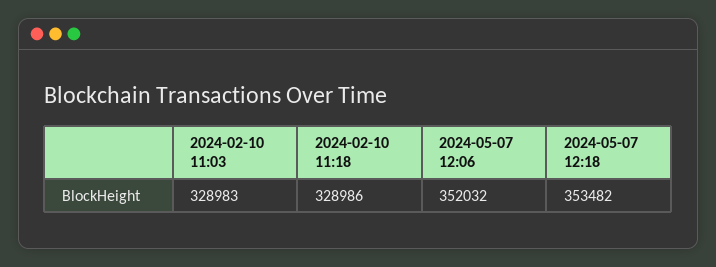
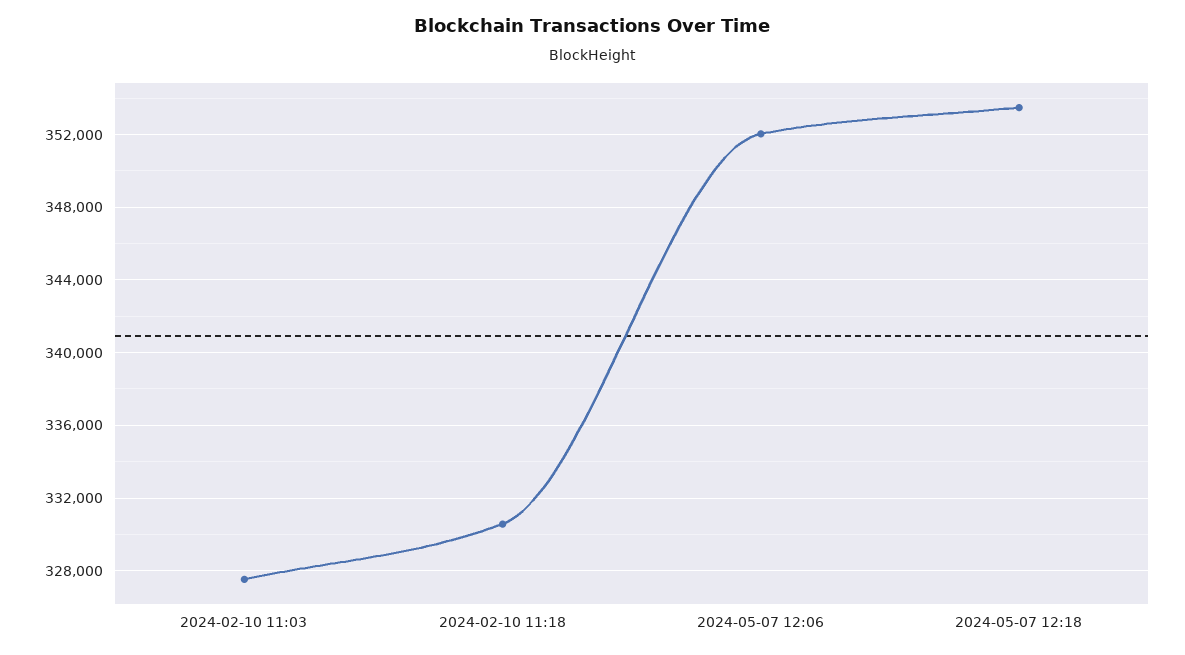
2024-02-10 11:03: 328983 -> 327500
2024-02-10 11:18: 328986 -> 330500

